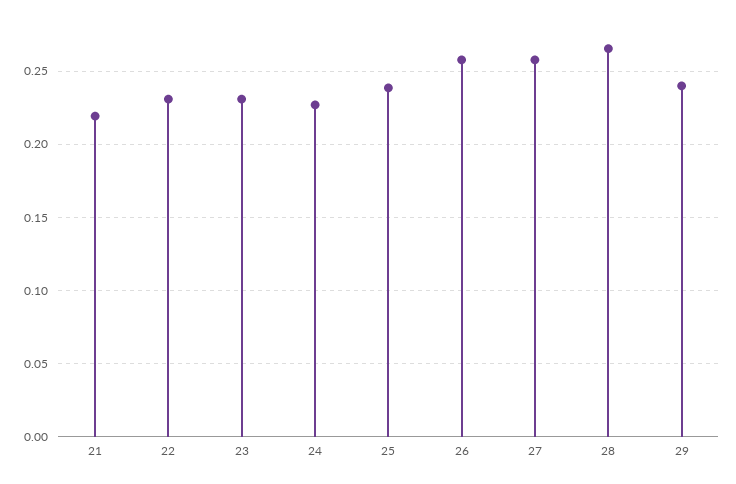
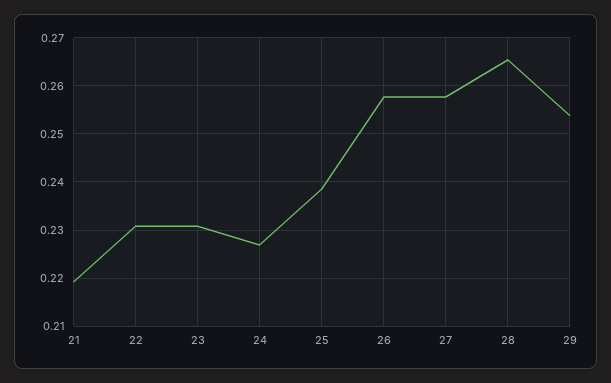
29: 0.24 -> 0.254

